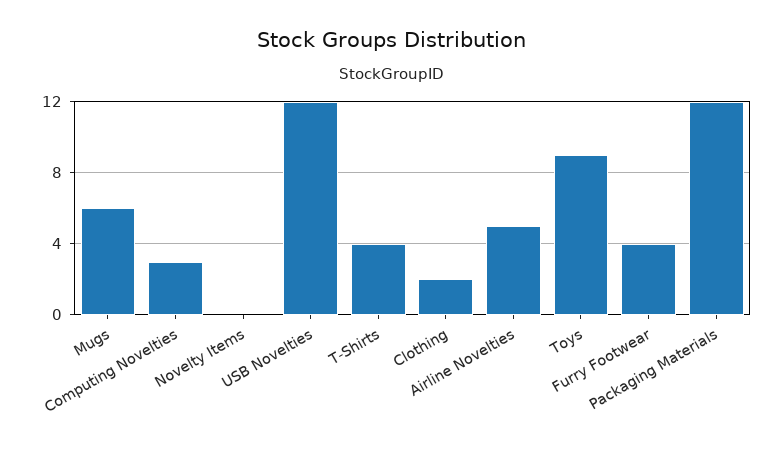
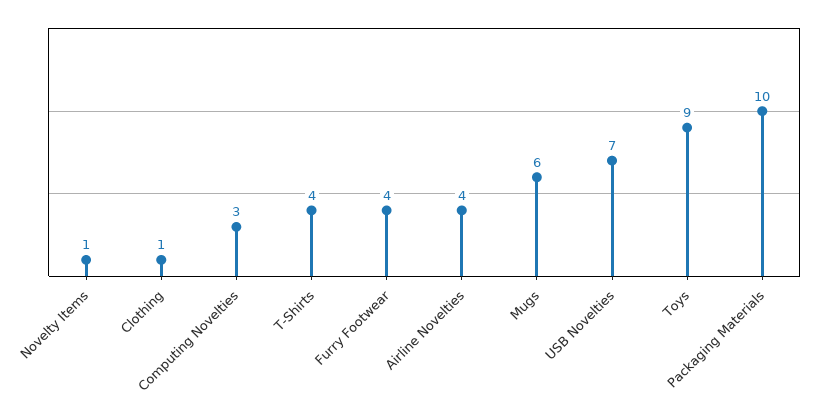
Novelty Items: 0 -> 1
USB Novelties: 12 -> 7
Clothing: 2 -> 1
Airline Novelties: 5 -> 4
Packaging Materials: 12 -> 10

